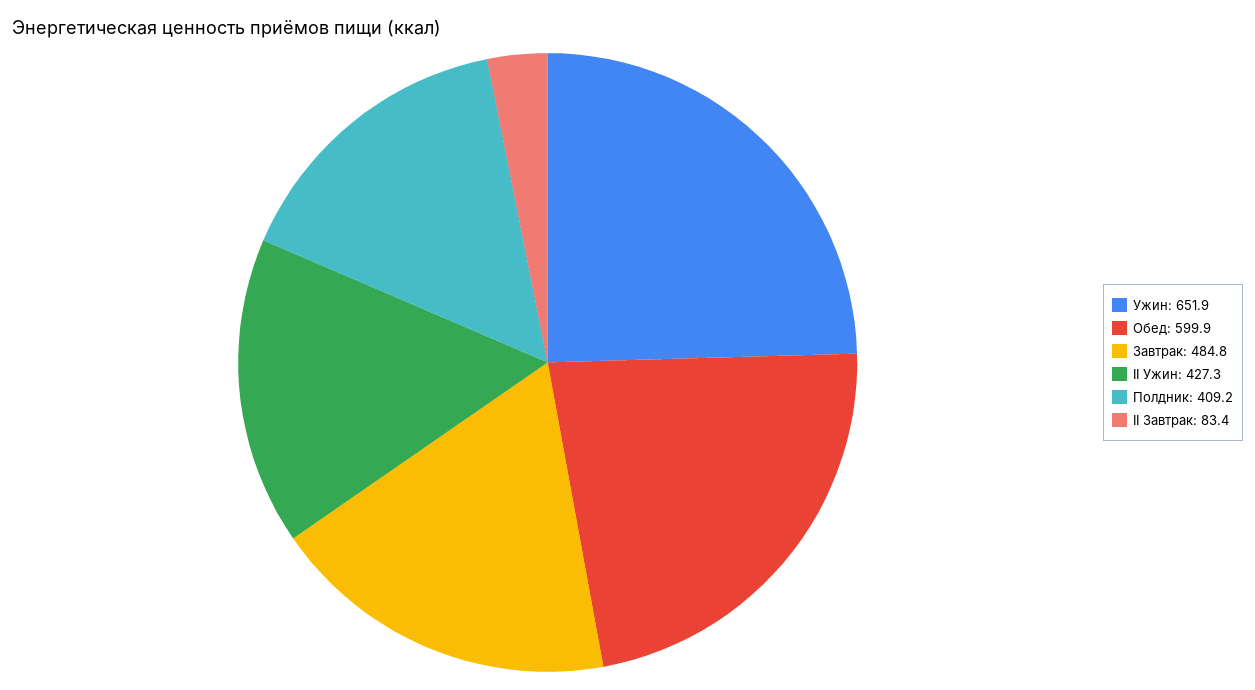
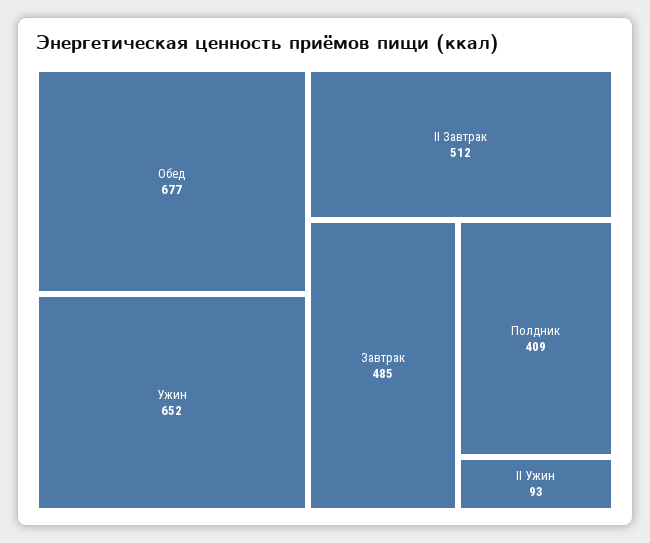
Обед: 599.9 -> 677
II Ужин: 427.3 -> 93
II Завтрак: 83.4 -> 512

